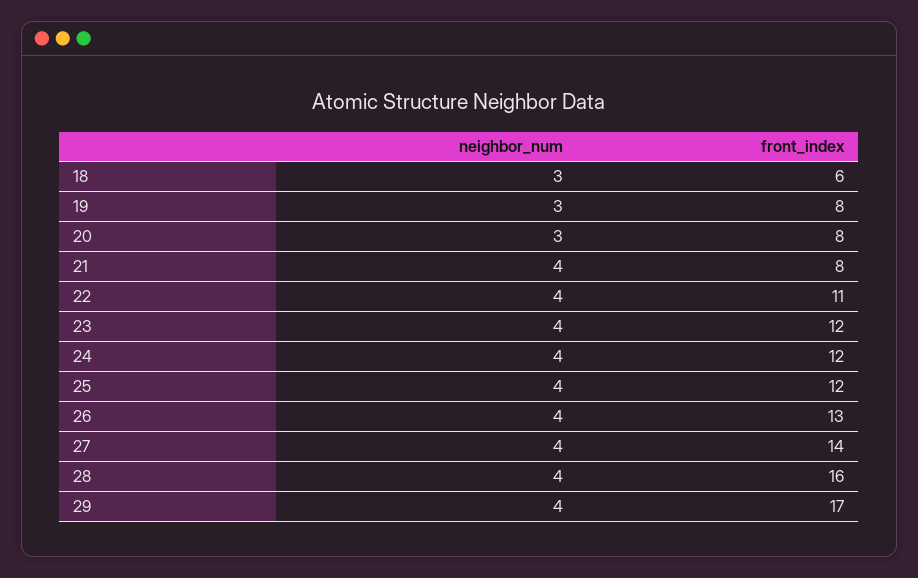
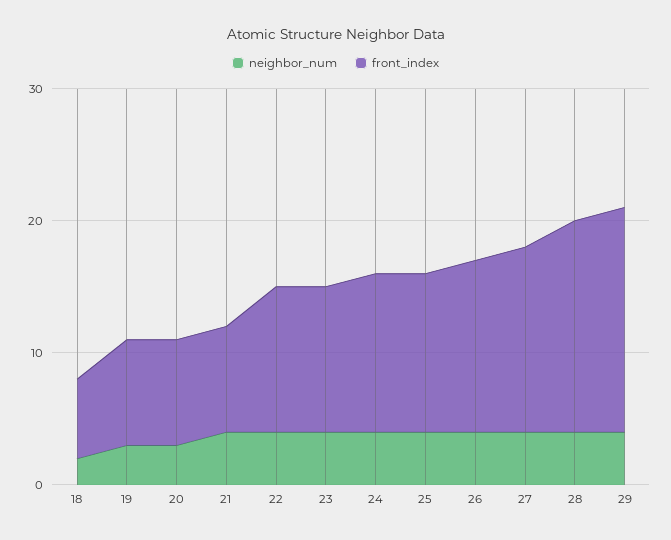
neighbor_num, 18: 3 -> 2
front_index, 23: 12 -> 11

